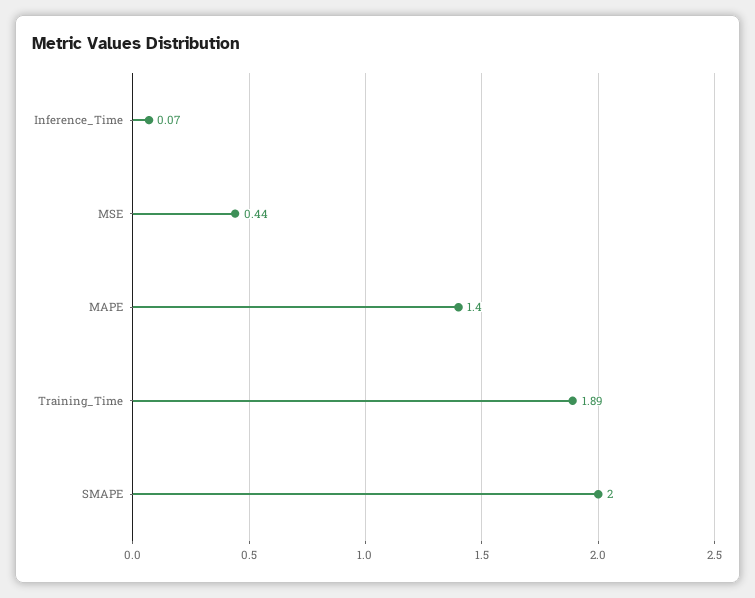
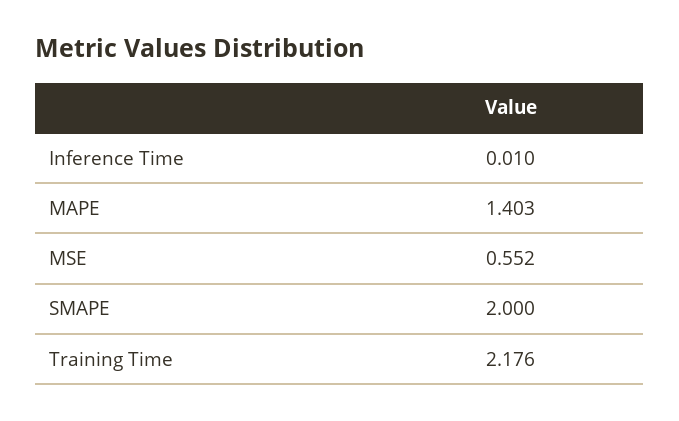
Inference_Time: 0.07 -> 0.01
MSE: 0.44 -> 0.552
Training_Time: 1.89 -> 2.176

